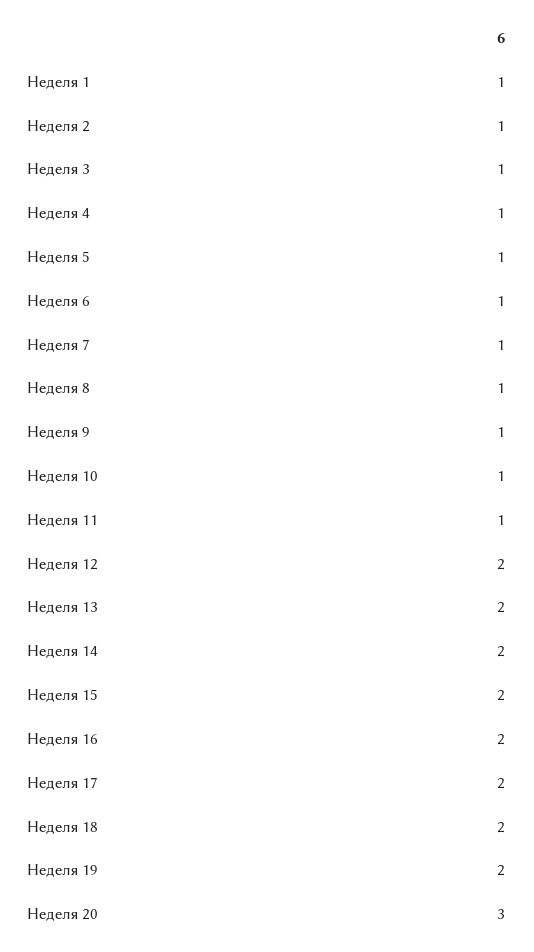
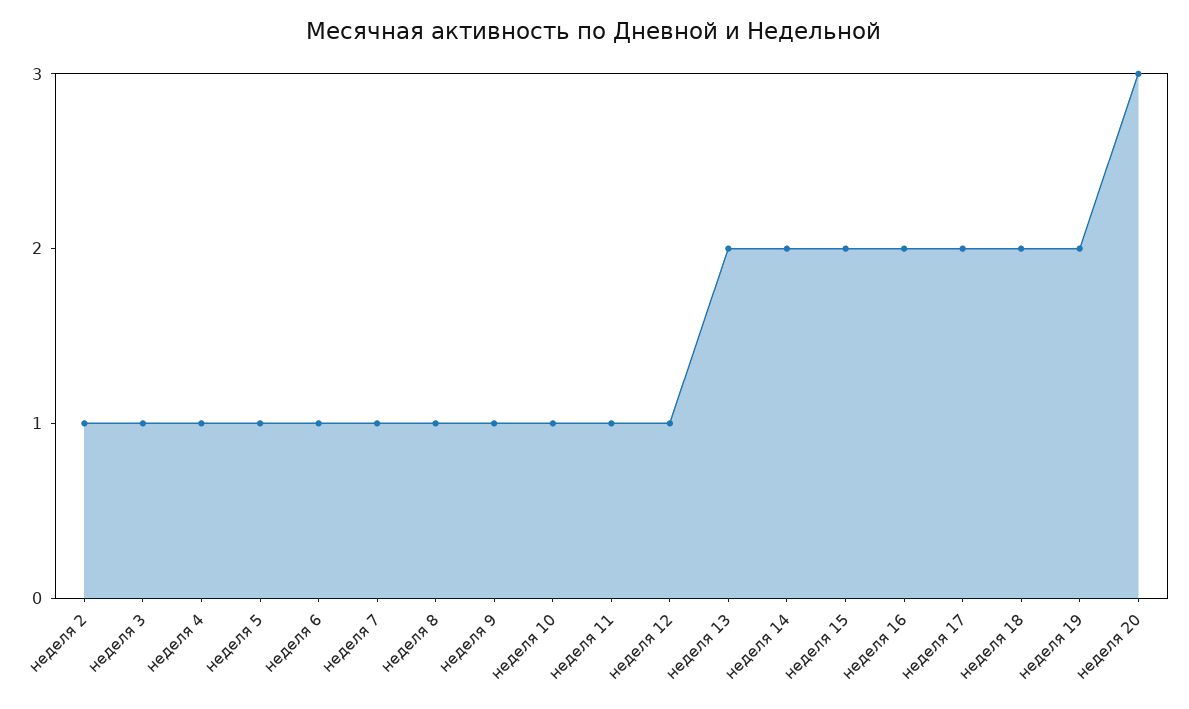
Неделя 1: 1 -> none
Неделя 12: 2 -> 1

